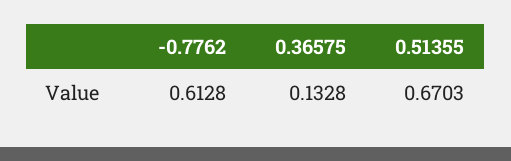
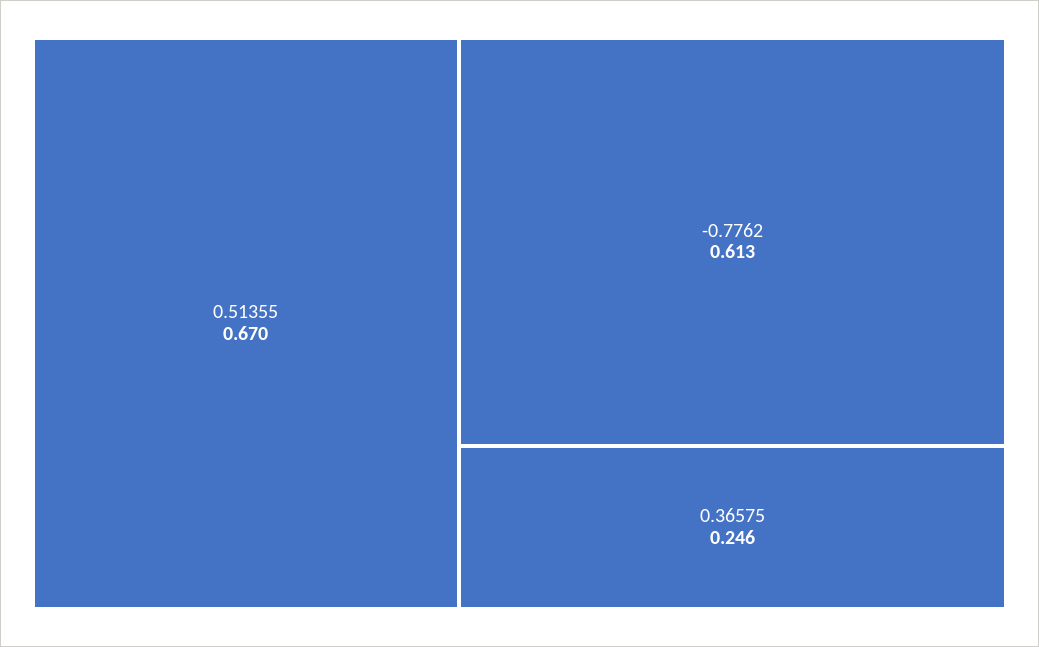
0.36575: 0.1328 -> 0.246

